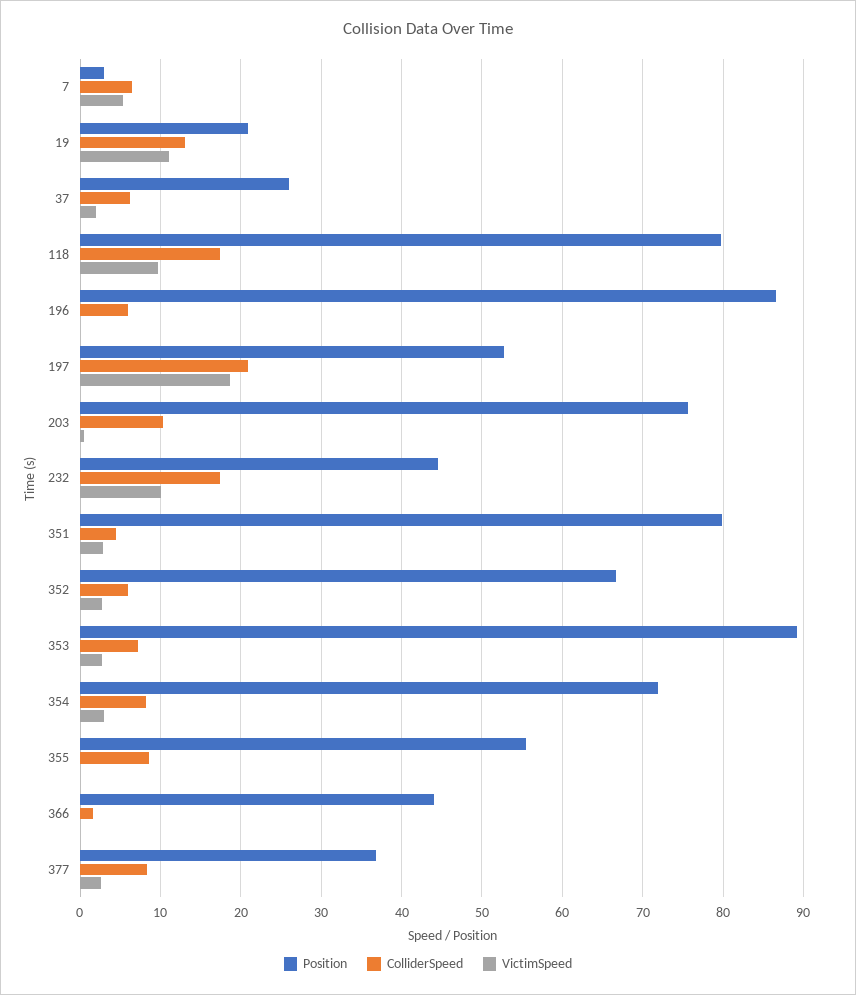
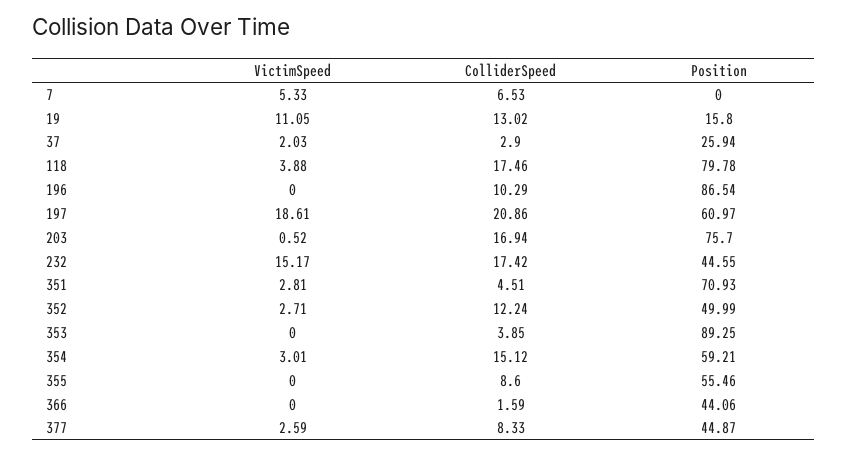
Position, 7: 3 -> 0
Position, 19: 21 -> 15.8
ColliderSpeed, 37: 6 -> 2.9
VictimSpeed, 118: 10 -> 3.88
ColliderSpeed, 196: 6 -> 10.29
Position, 197: 53 -> 60.97
ColliderSpeed, 203: 10 -> 16.94
VictimSpeed, 232: 10 -> 15.17
Position, 351: 80 -> 70.93
Position, 352: 67 -> 49.99
ColliderSpeed, 352: 6 -> 12.24
ColliderSpeed, 353: 7 -> 3.85
VictimSpeed, 353: 3 -> 0
Position, 354: 72 -> 59.21
ColliderSpeed, 354: 8 -> 15.12
Position, 377: 37 -> 44.87

